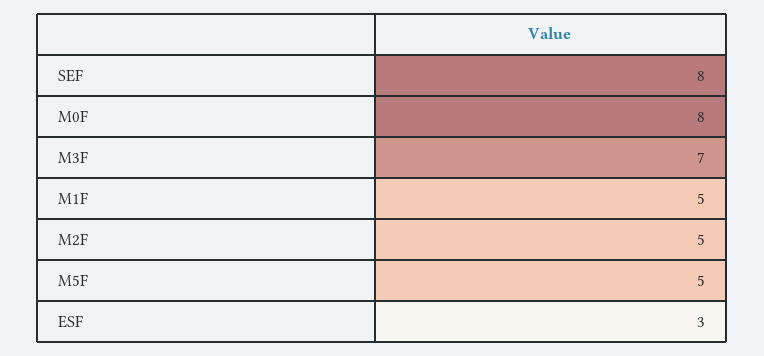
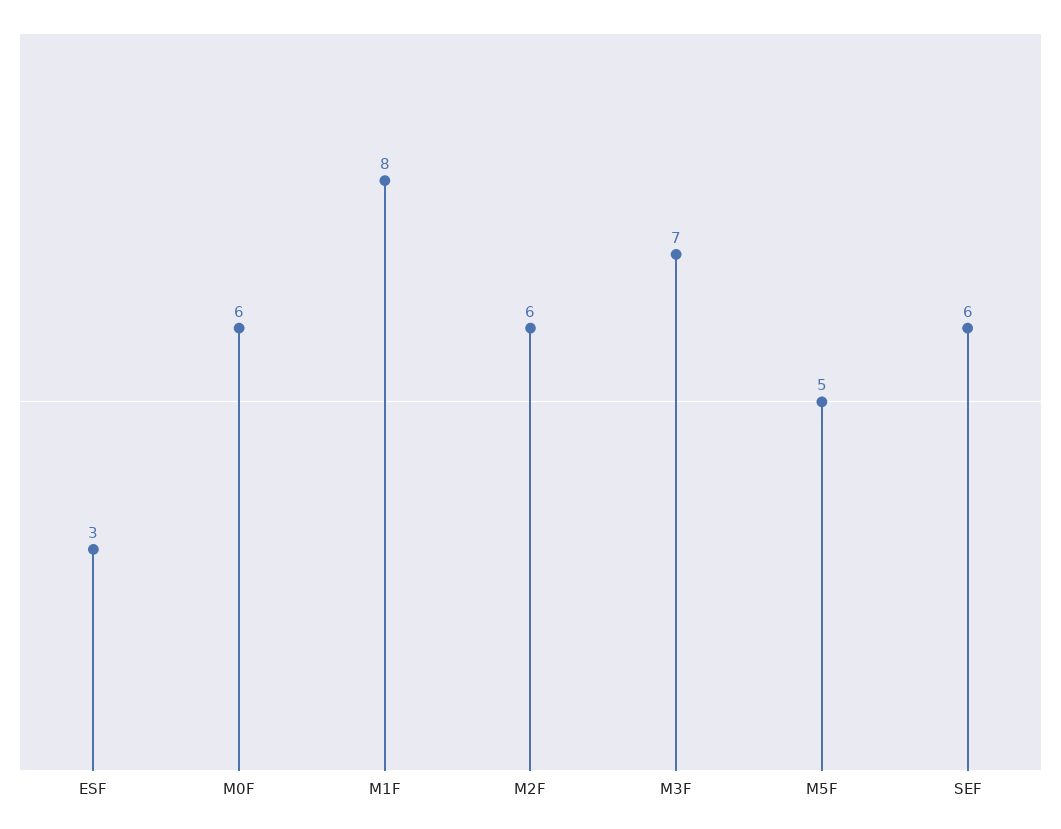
SEF: 8 -> 6
M0F: 8 -> 6
M1F: 5 -> 8
M2F: 5 -> 6

